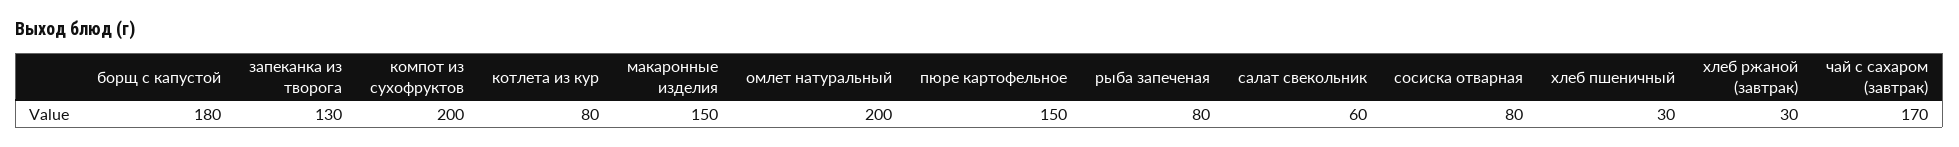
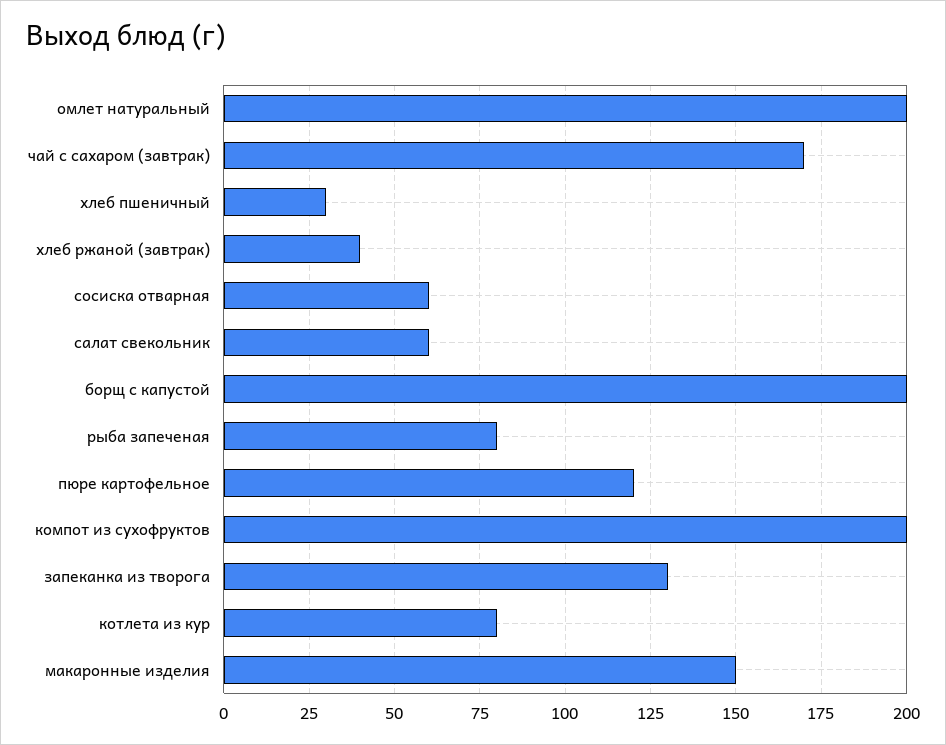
борщ с капустой: 180 -> 200
пюре картофельное: 150 -> 120
сосиска отварная: 80 -> 60
хлеб ржаной (завтрак): 30 -> 40

